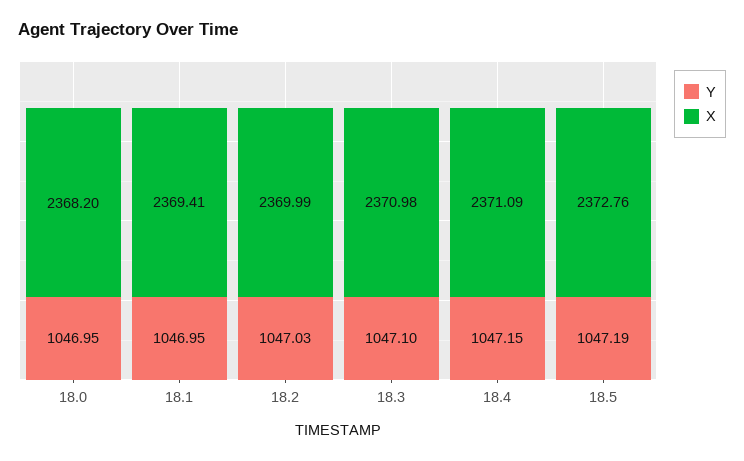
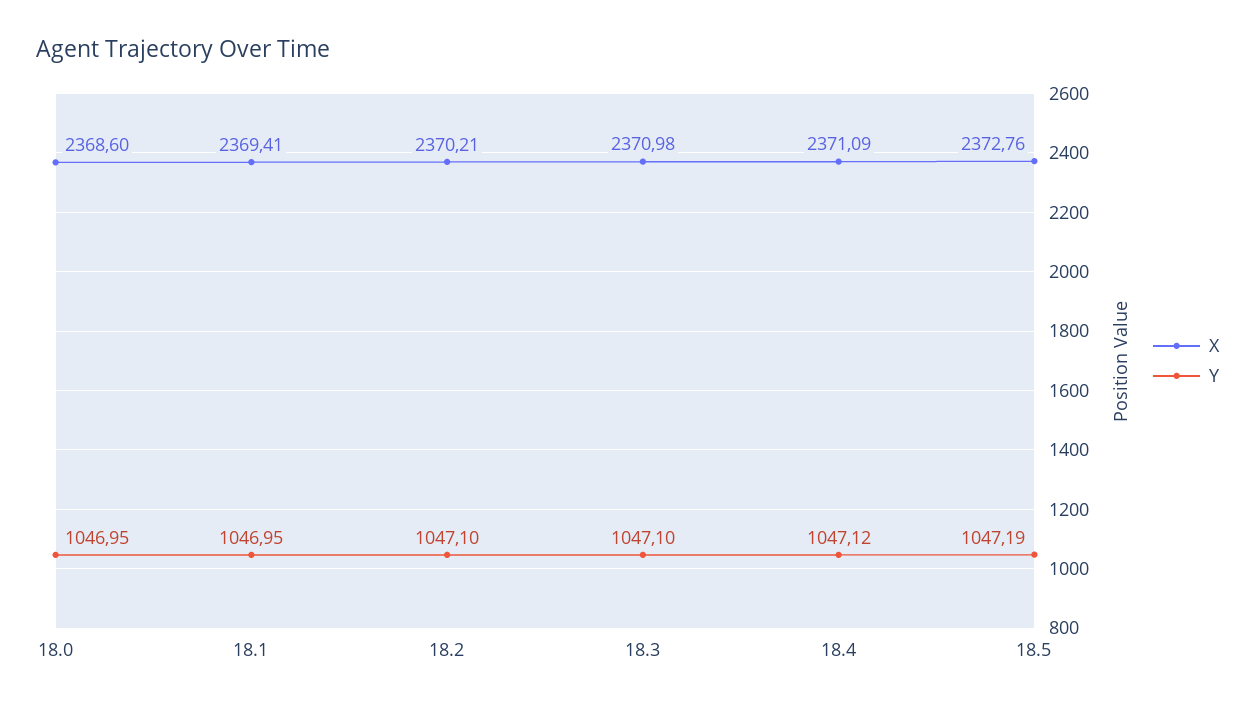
X, 18.0: 2368.2 -> 2368.6
Y, 18.2: 1047.03 -> 1047.1
X, 18.2: 2369.99 -> 2370.21
Y, 18.4: 1047.15 -> 1047.12

